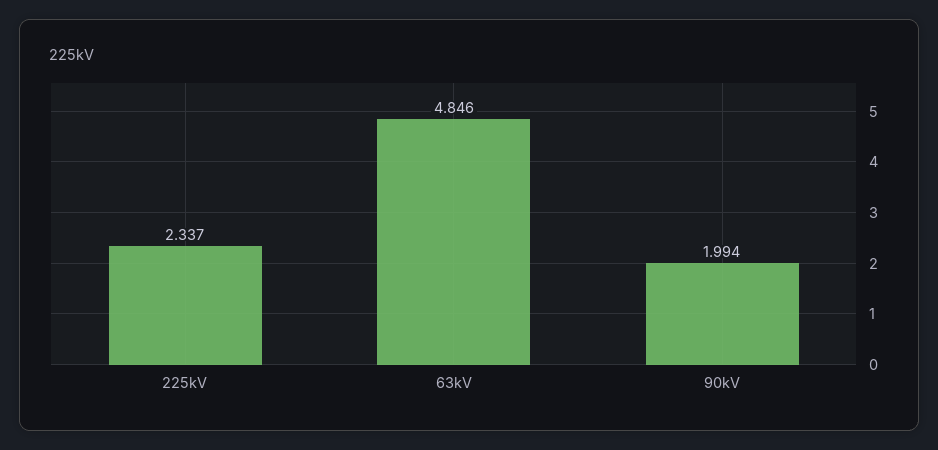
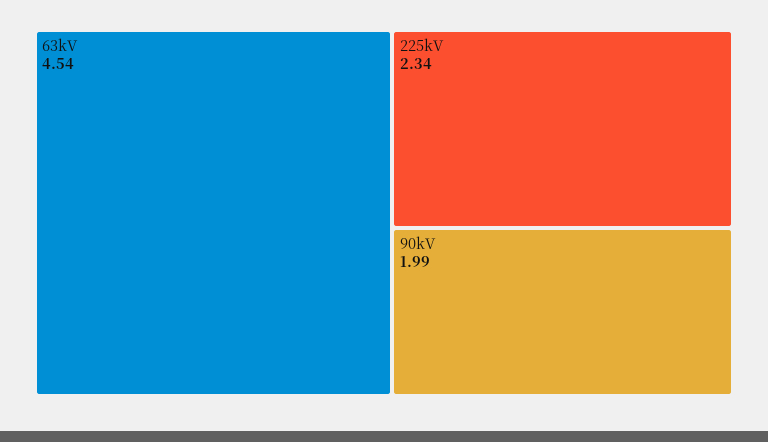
63kV: 4.846 -> 4.54

